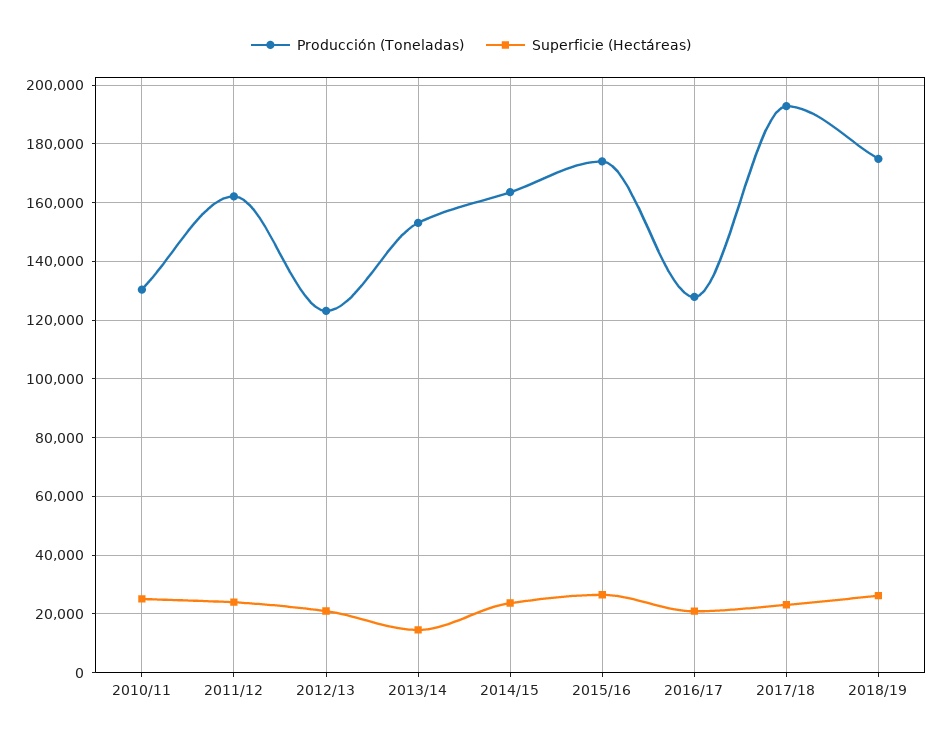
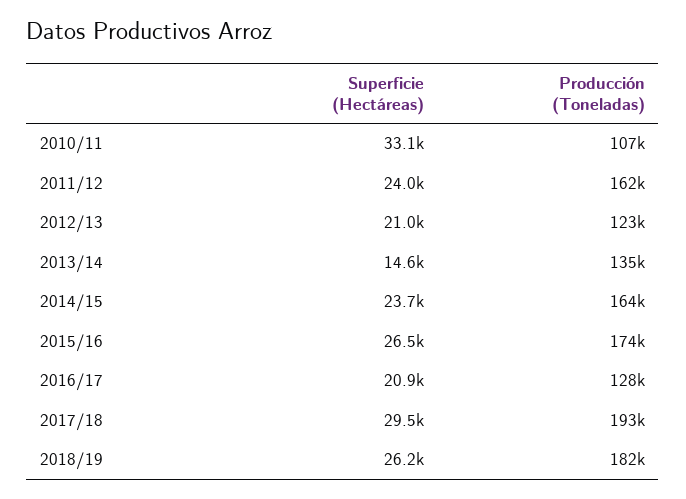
Producción (Toneladas), 2010/11: 130000 -> 107000
Superficie (Hectáreas), 2010/11: 25000 -> 33100
Producción (Toneladas), 2013/14: 152500 -> 135000
Superficie (Hectáreas), 2017/18: 22500 -> 29500
Producción (Toneladas), 2018/19: 175000 -> 182000

